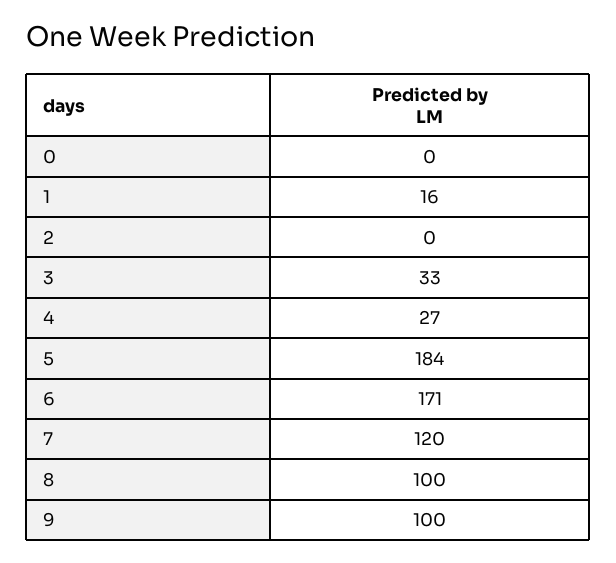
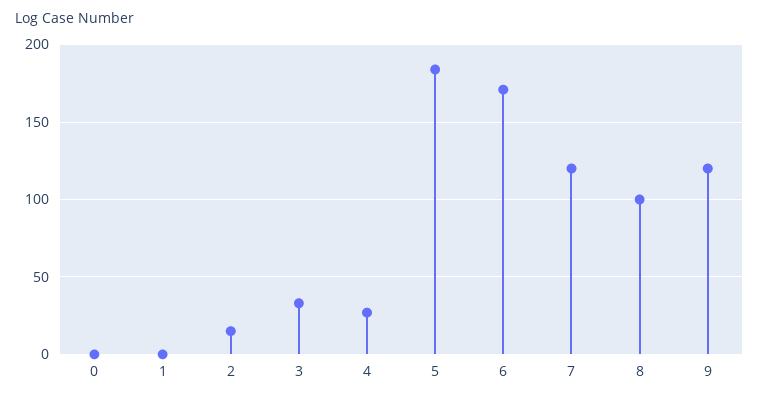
1: 16 -> 0
2: 0 -> 15
9: 100 -> 120

